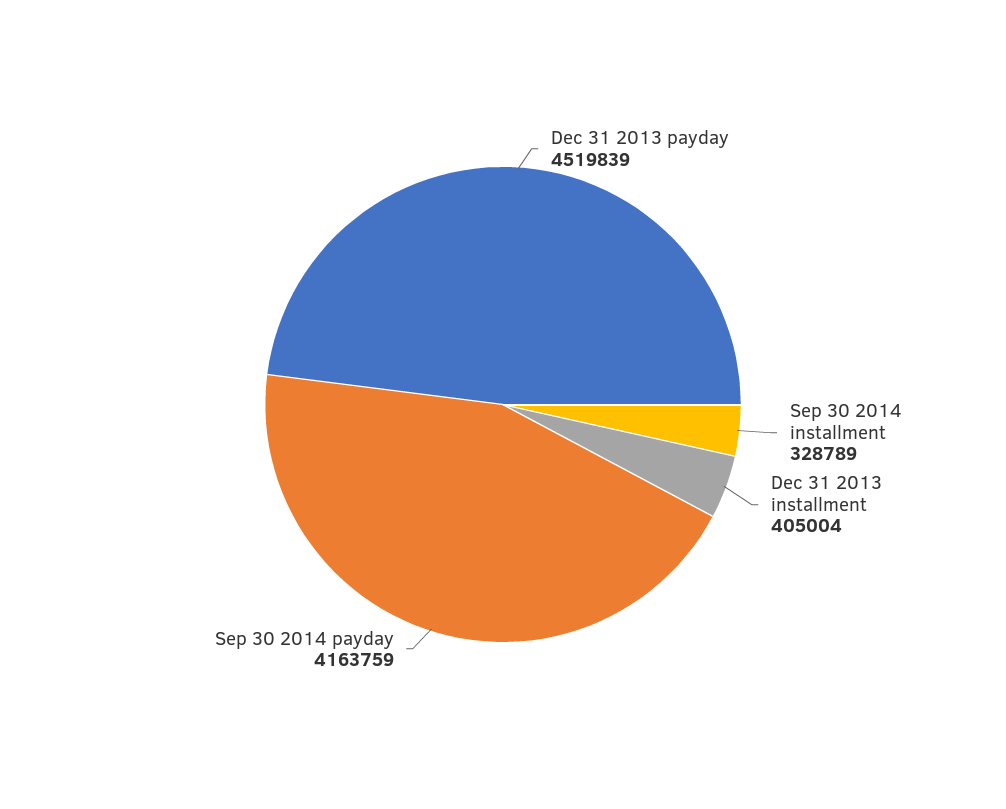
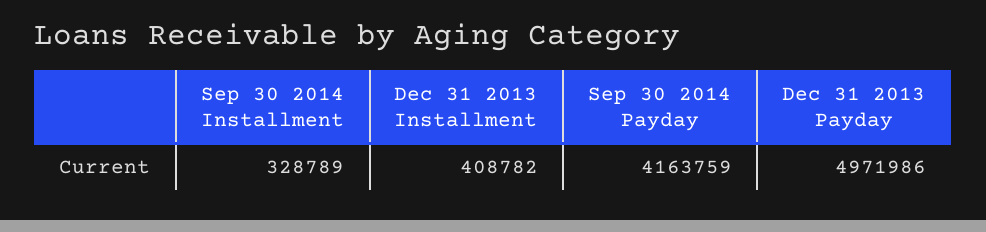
Dec 31 2013 payday: 4519839 -> 4971986
Dec 31 2013 installment: 405004 -> 408782

